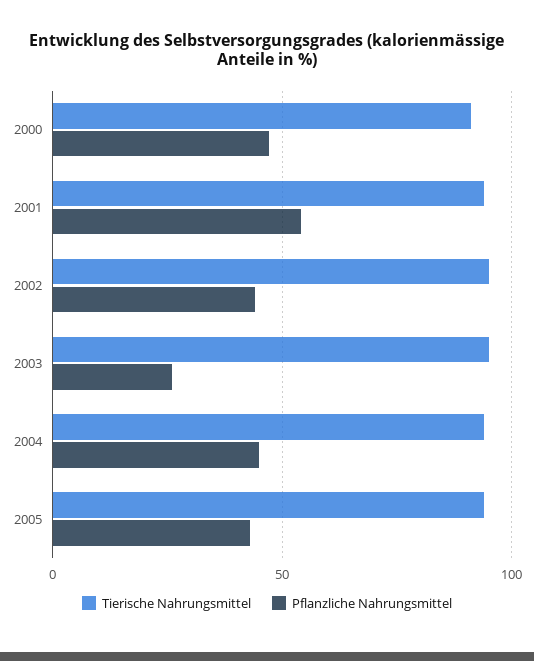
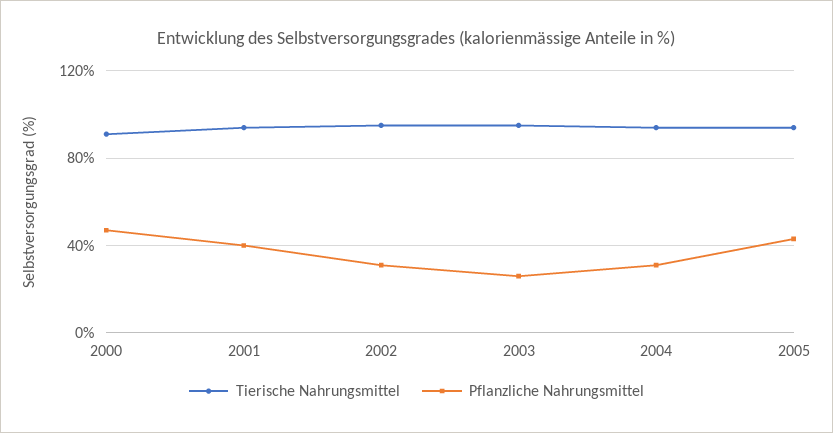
Pflanzliche Nahrungsmittel, 2001: 55 -> 40
Pflanzliche Nahrungsmittel, 2002: 45 -> 30
Pflanzliche Nahrungsmittel, 2004: 45 -> 30

